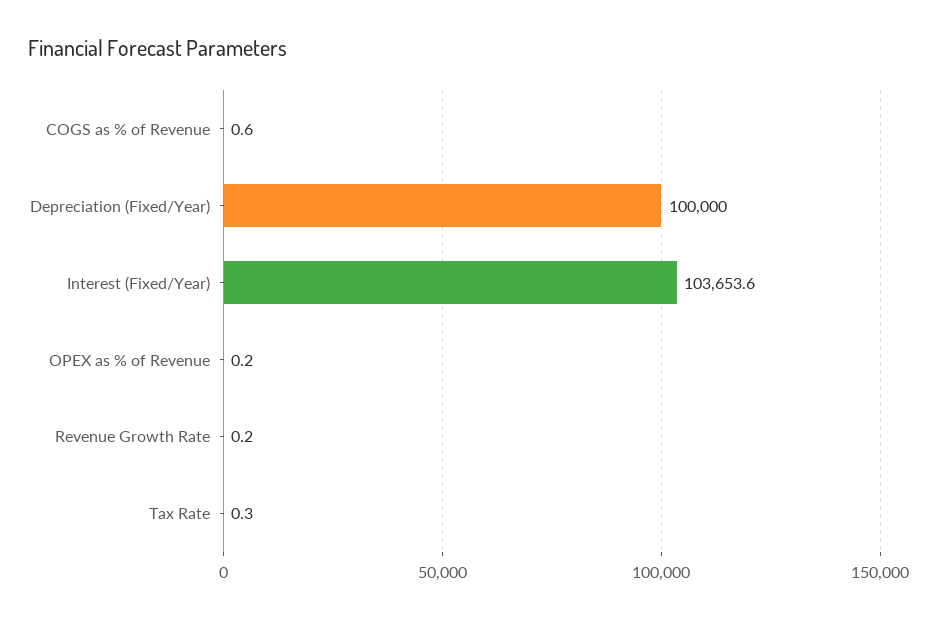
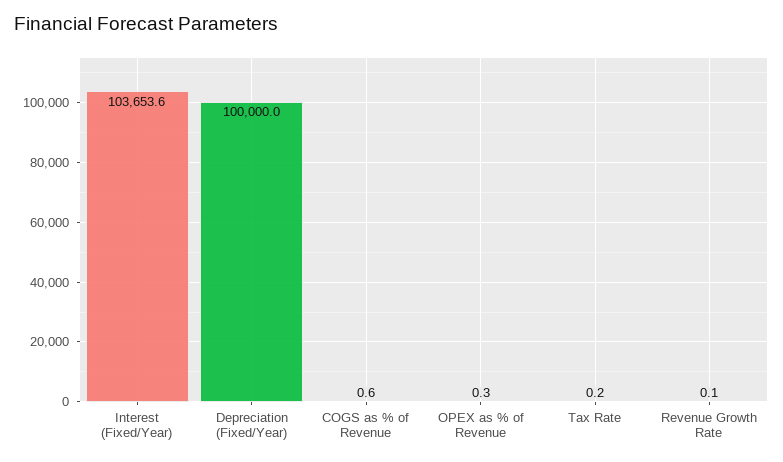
OPEX as % of Revenue: 0.2 -> 0.3
Revenue Growth Rate: 0.2 -> 0.1
Tax Rate: 0.3 -> 0.2

